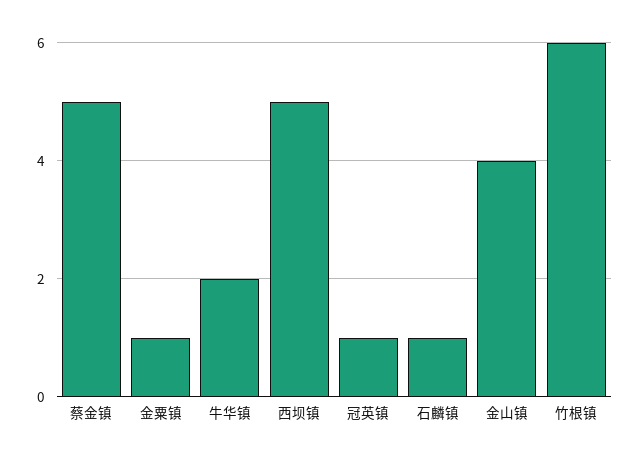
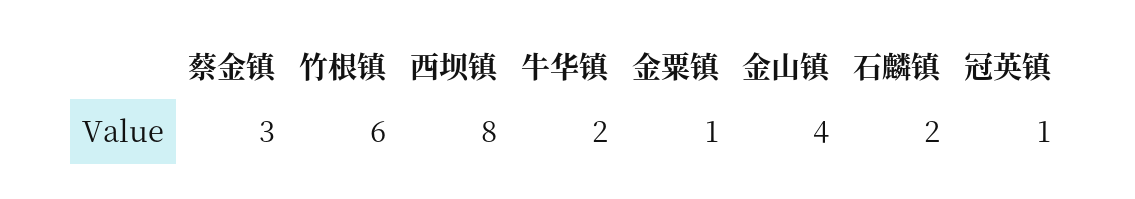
蔡金镇: 5 -> 3
西坝镇: 5 -> 8
石麟镇: 1 -> 2

